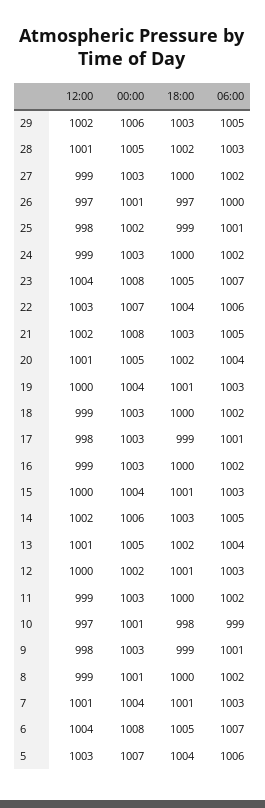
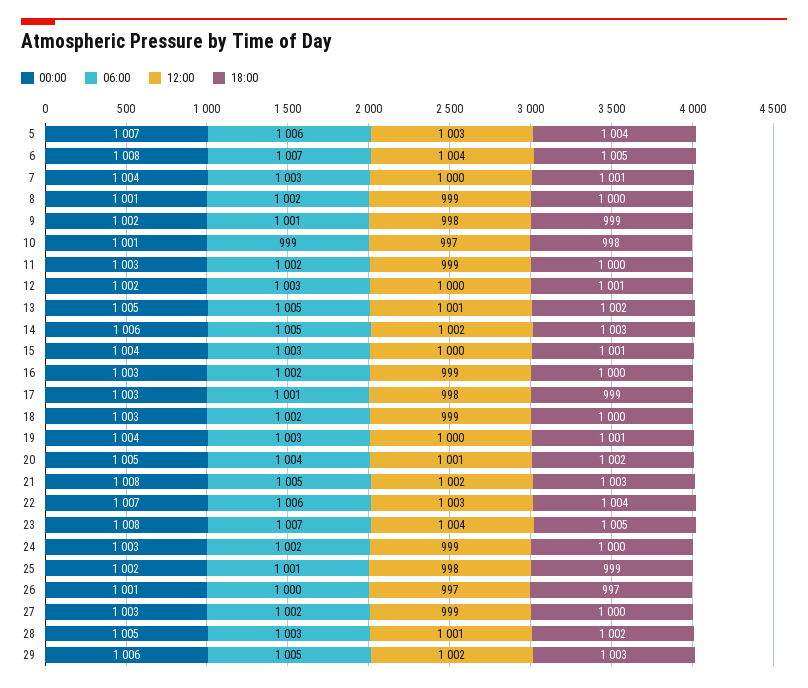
06:00, 13: 1004 -> 1005
00:00, 9: 1003 -> 1002
12:00, 7: 1001 -> 1000

